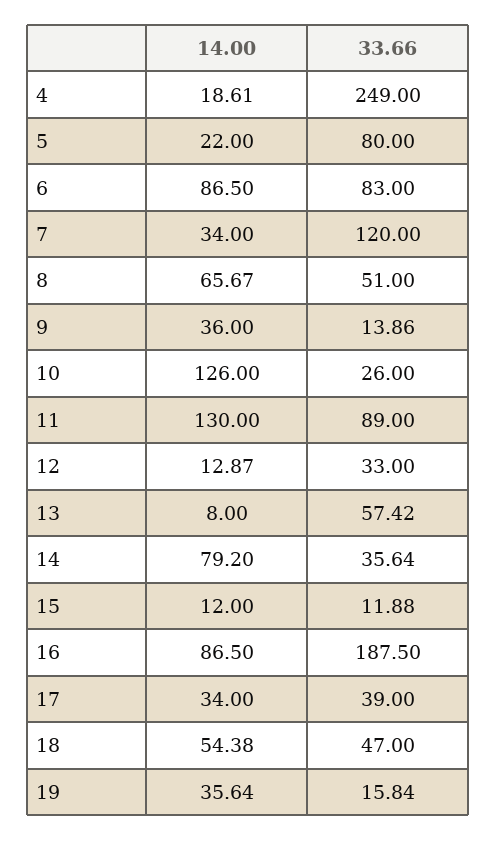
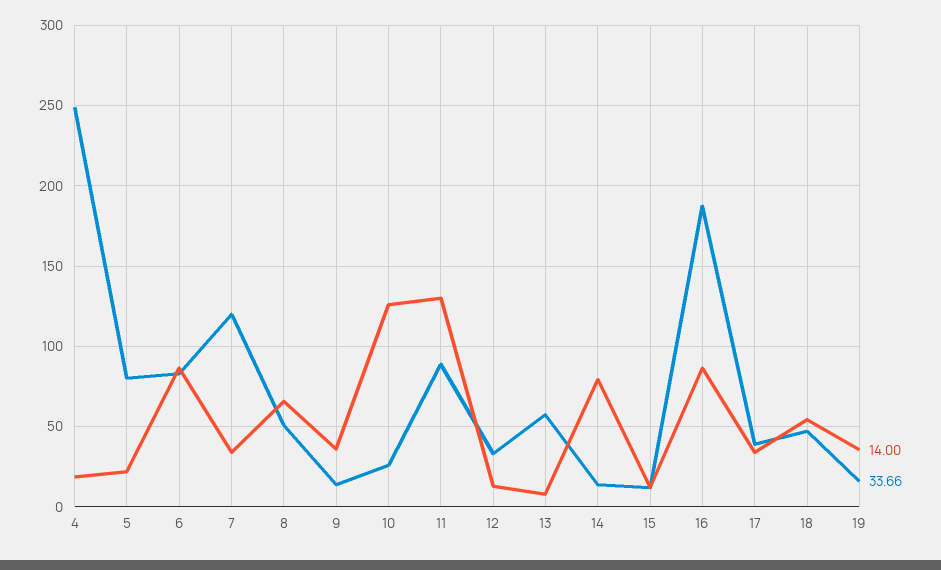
33.66, 14: 35.64 -> 15

